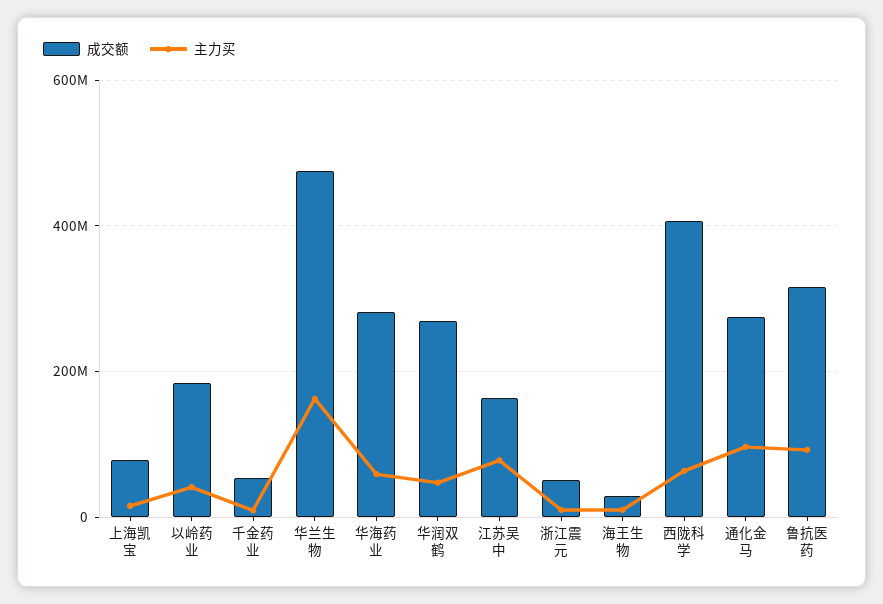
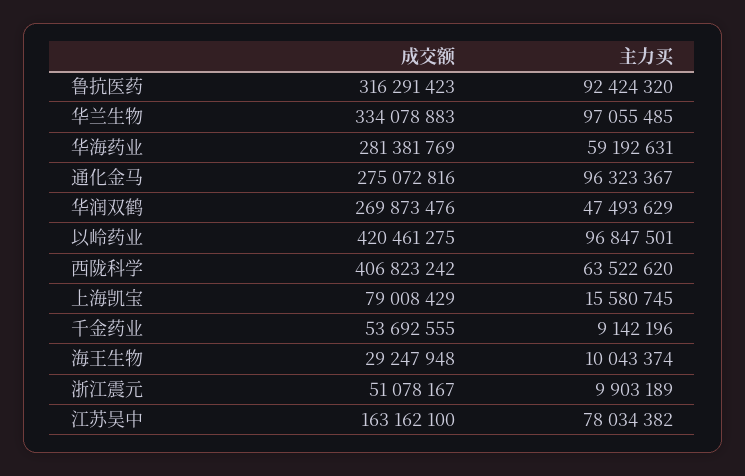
成交额, 以岭药业: 180000000 -> 420461275
主力买, 以岭药业: 40000000 -> 96847501
成交额, 华兰生物: 480000000 -> 334078883
主力买, 华兰生物: 160000000 -> 97055485

